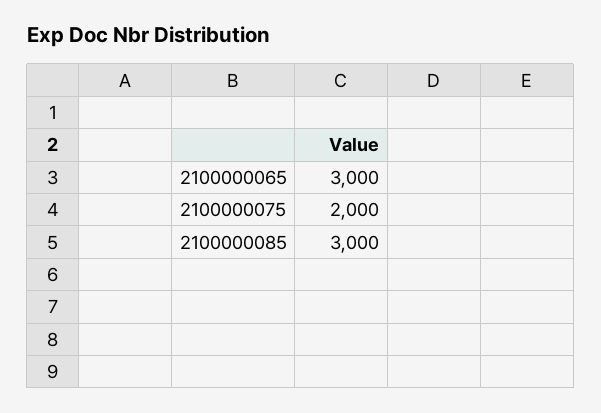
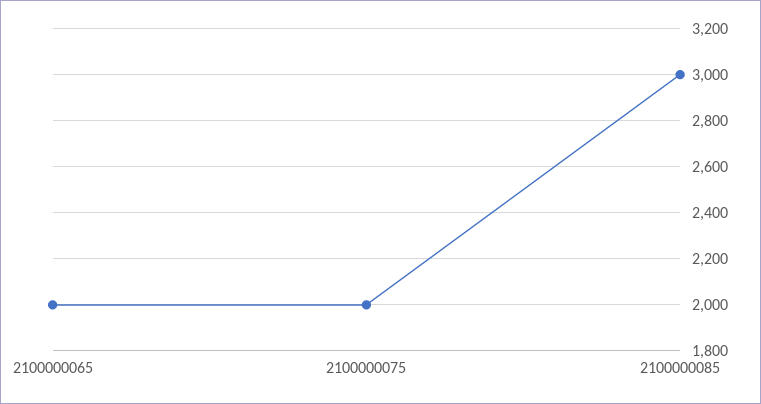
2100000065: 3000 -> 2000

